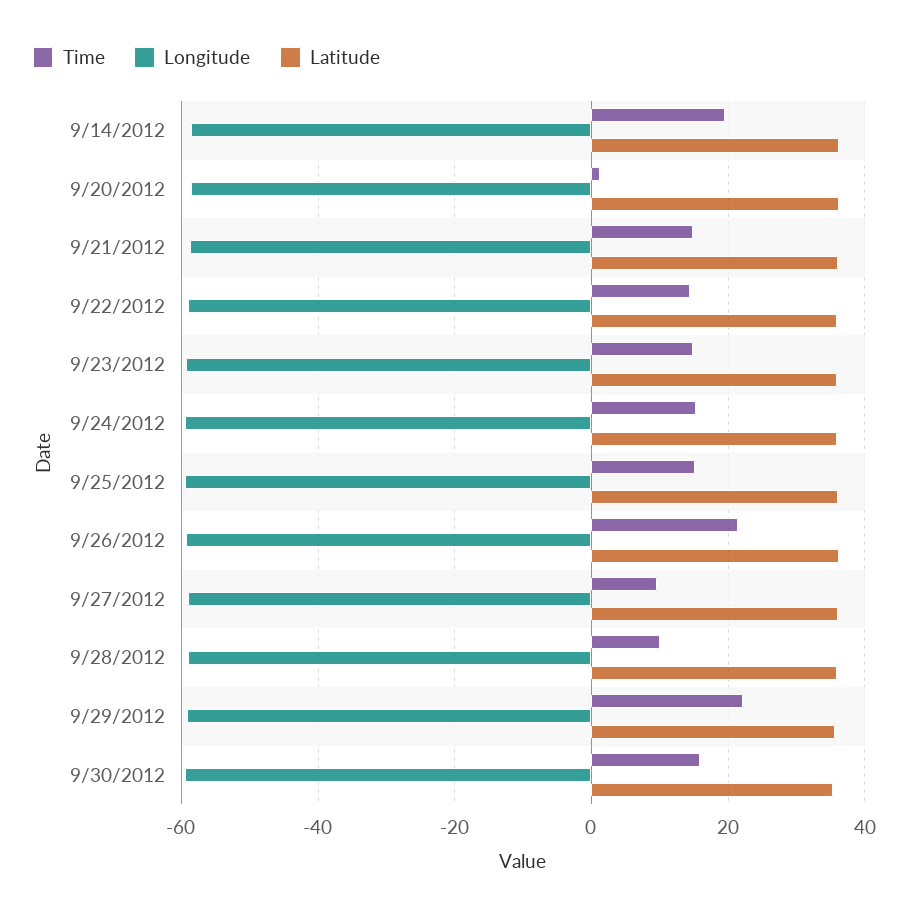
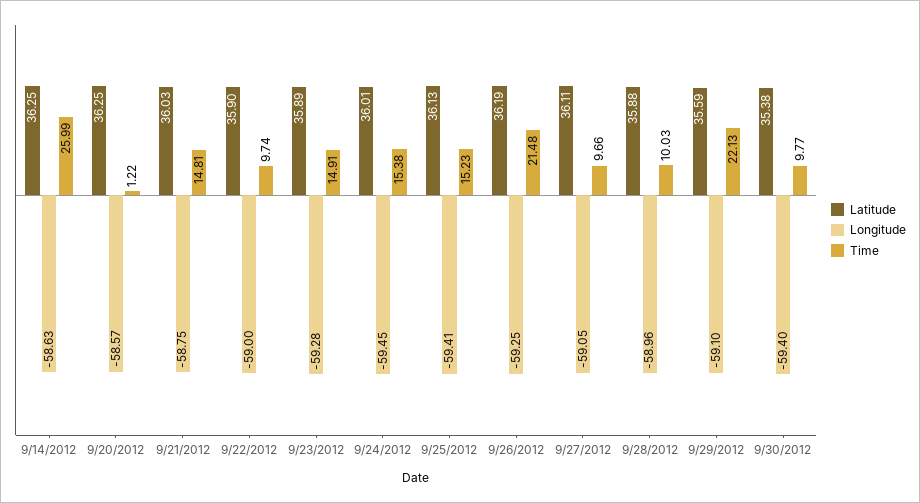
Time, 9/14/2012: 20 -> 25.99
Time, 9/22/2012: 14 -> 9.74
Time, 9/30/2012: 16 -> 9.77

